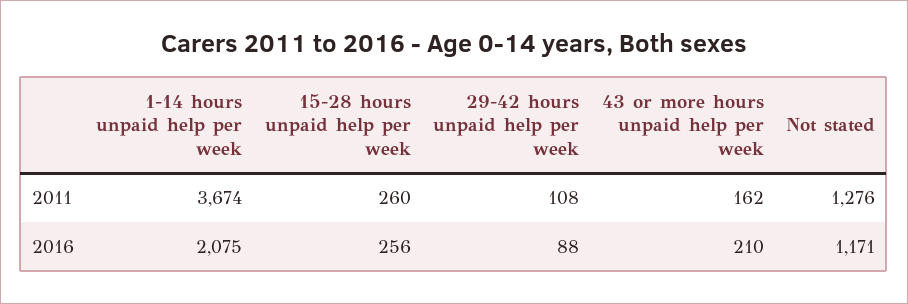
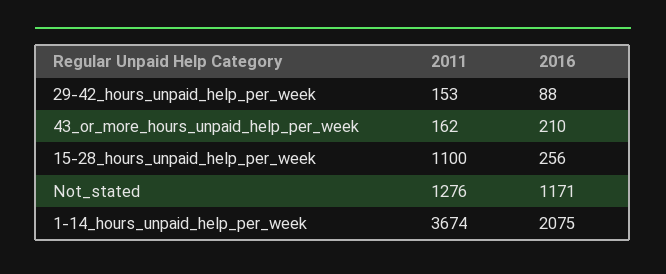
15-28 hours unpaid help per week, 2011: 260 -> 1100
29-42 hours unpaid help per week, 2011: 108 -> 153

